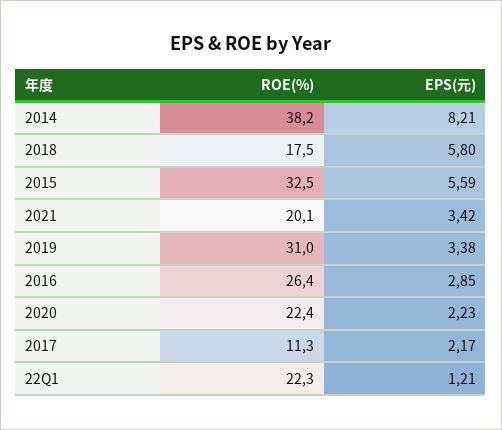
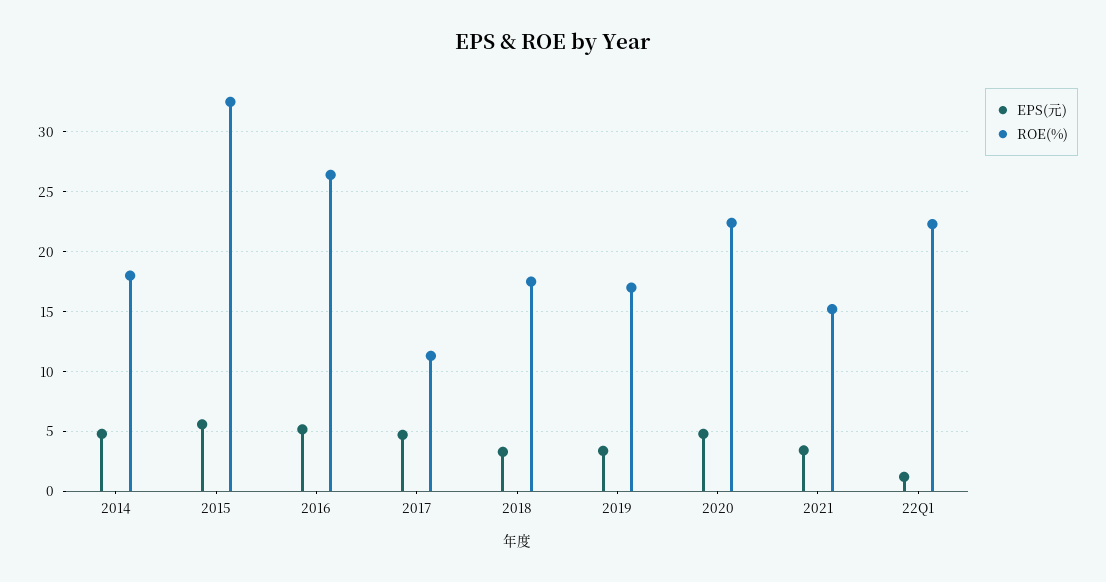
ROE(%), 2014: 38.2 -> 18
EPS(元), 2014: 8.21 -> 5
EPS(元), 2018: 5.8 -> 3
ROE(%), 2021: 20.1 -> 15
ROE(%), 2019: 31 -> 17
EPS(元), 2016: 2.85 -> 5
EPS(元), 2020: 2.23 -> 5
EPS(元), 2017: 2.17 -> 5

